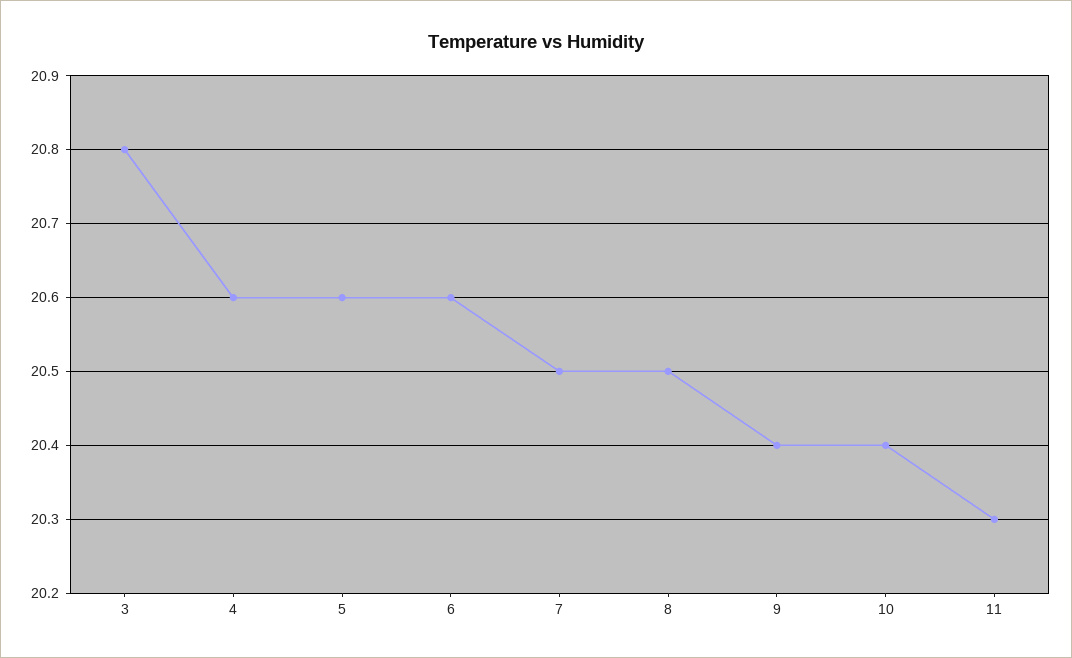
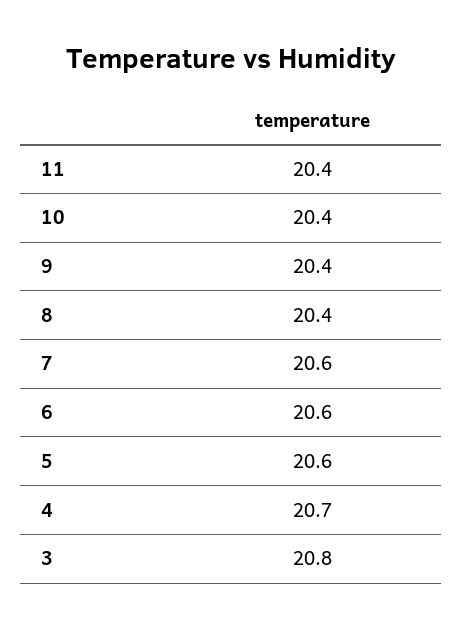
4: 20.6 -> 20.7
7: 20.5 -> 20.6
8: 20.5 -> 20.4
11: 20.3 -> 20.4

